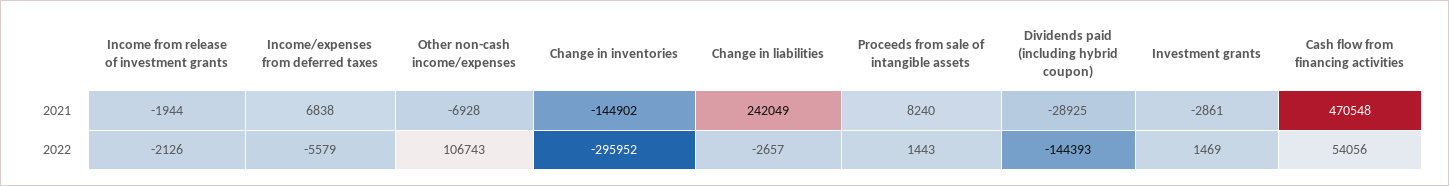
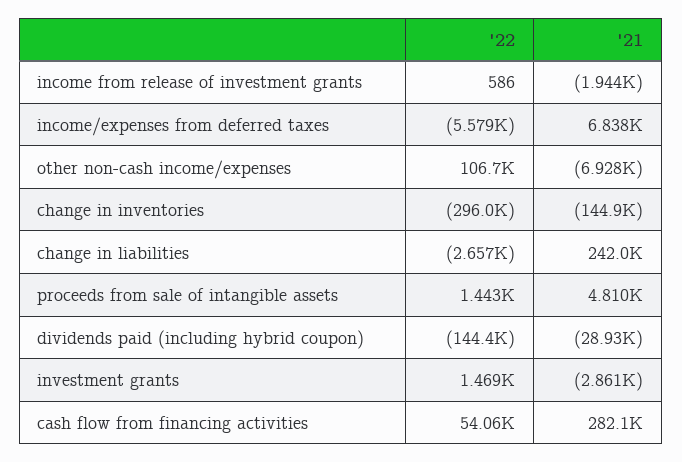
Proceeds from sale of intangible assets, 2021: 8240 -> 4810
Cash flow from financing activities, 2021: 470548 -> 282100
Income from release of investment grants, 2022: -2126 -> 586

